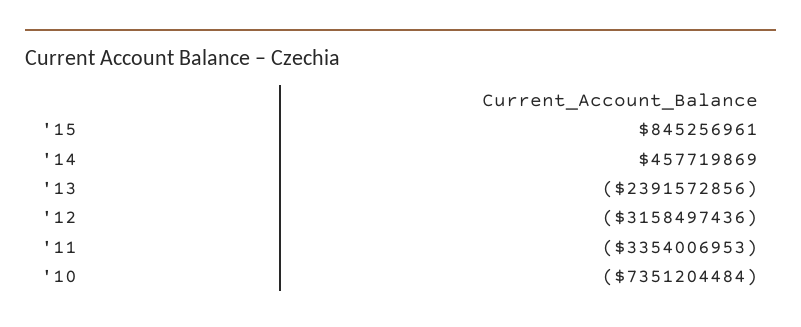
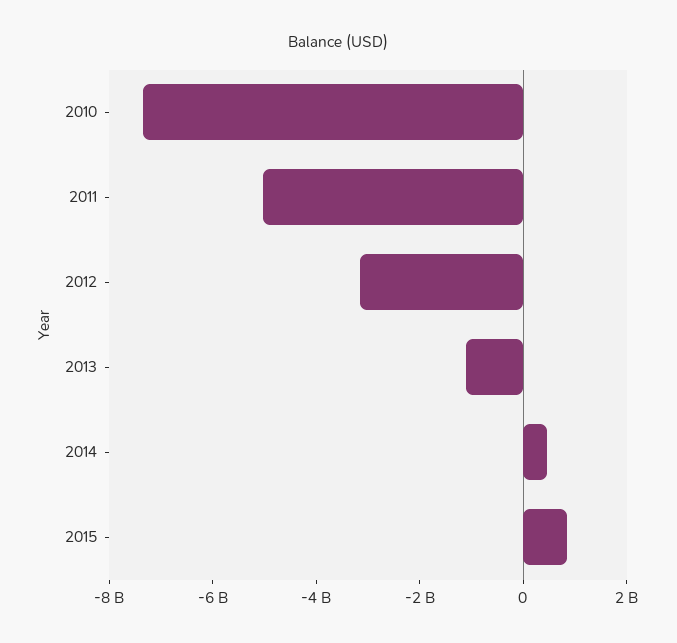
'13: -2391572856 -> -1000000000
'11: -3354006953 -> -5000000000

